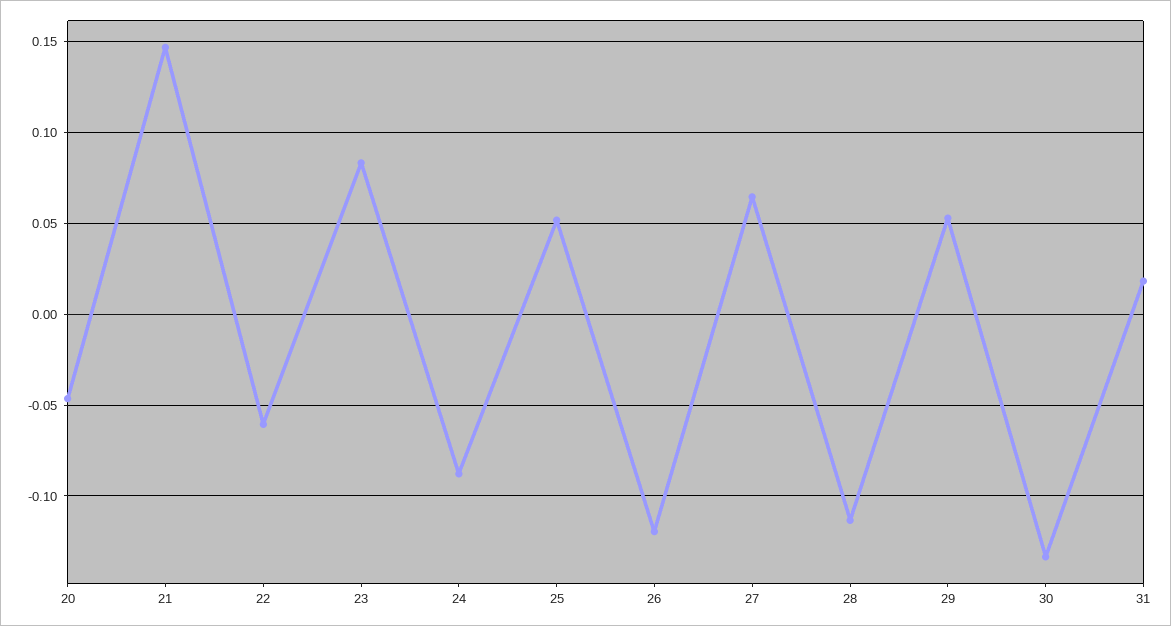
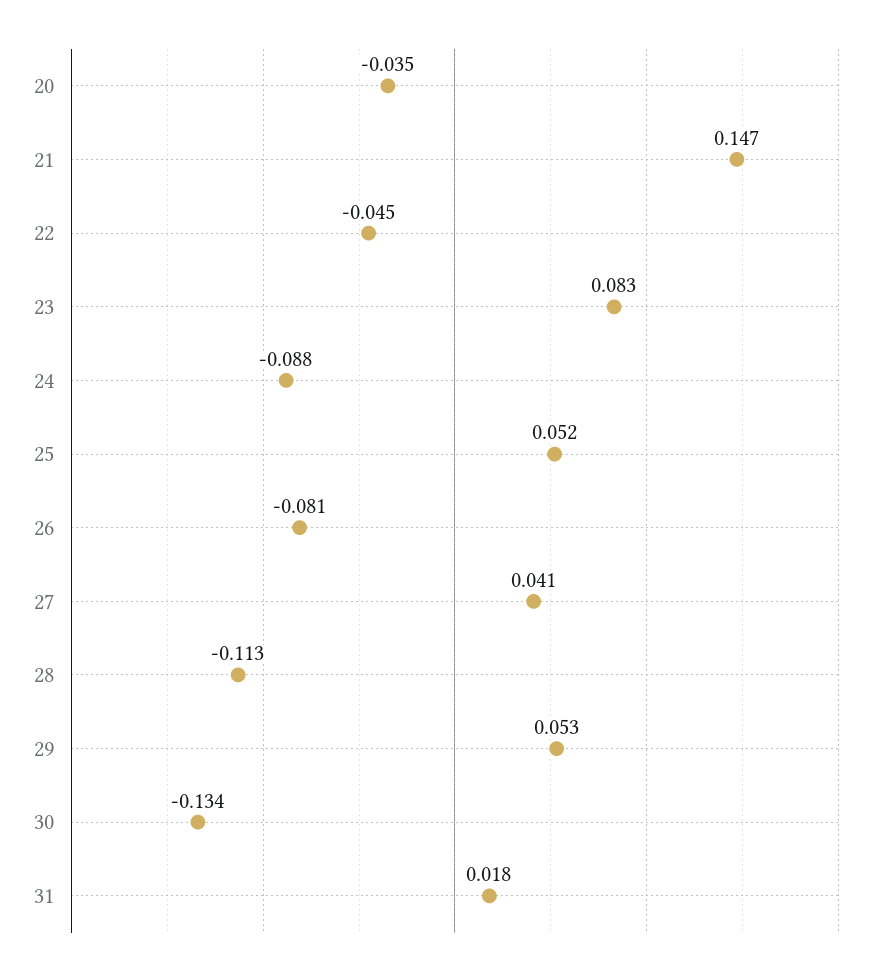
20: -0.045 -> -0.035
22: -0.06 -> -0.045
26: -0.12 -> -0.081
27: 0.065 -> 0.041

